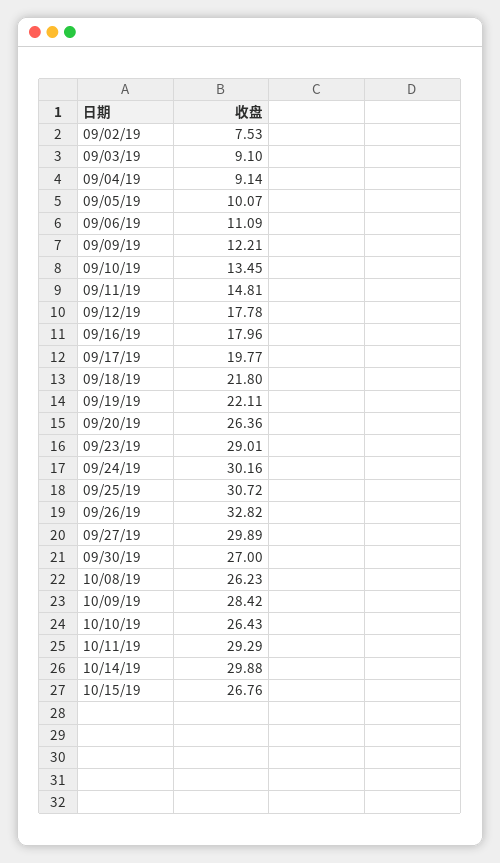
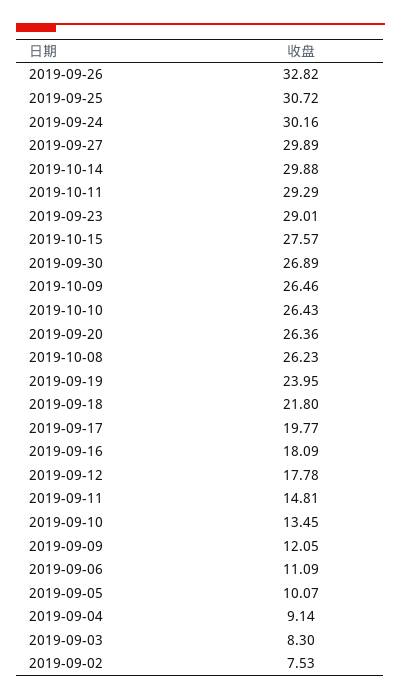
09/03/19: 9.1 -> 8.3
09/09/19: 12.21 -> 12.05
09/16/19: 17.96 -> 18.09
09/19/19: 22.11 -> 23.95
09/30/19: 27 -> 26.89
10/09/19: 28.42 -> 26.46
10/15/19: 26.76 -> 27.57

